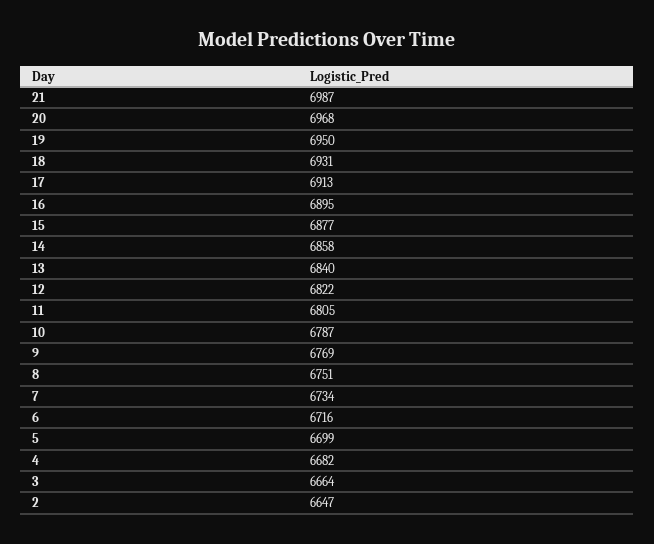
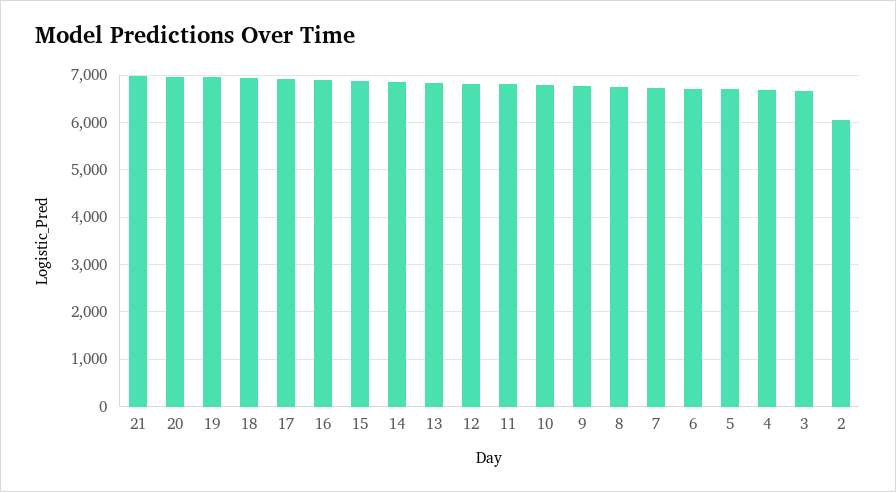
2: 6647 -> 6000

